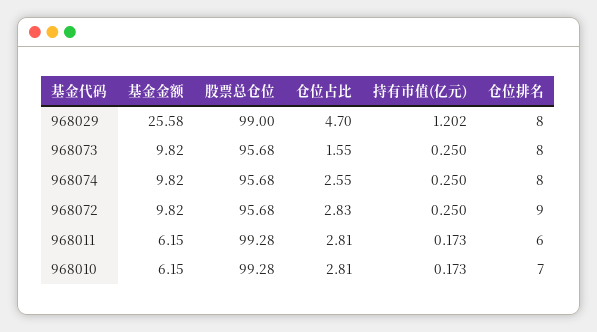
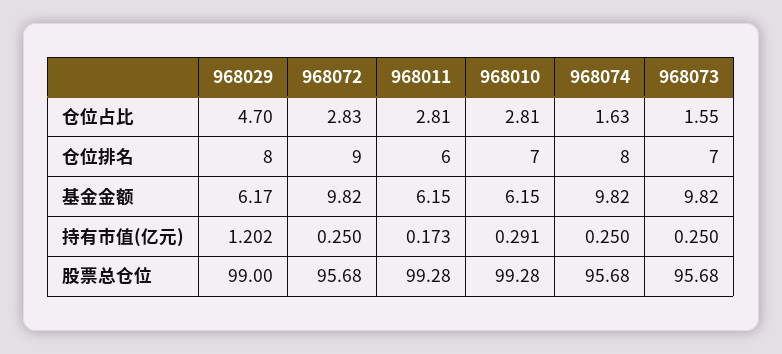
基金金额, 968029: 25.58 -> 6.17
仓位排名, 968073: 8 -> 7
仓位占比, 968074: 2.55 -> 1.63
持有市值(亿元), 968010: 0.173 -> 0.291

